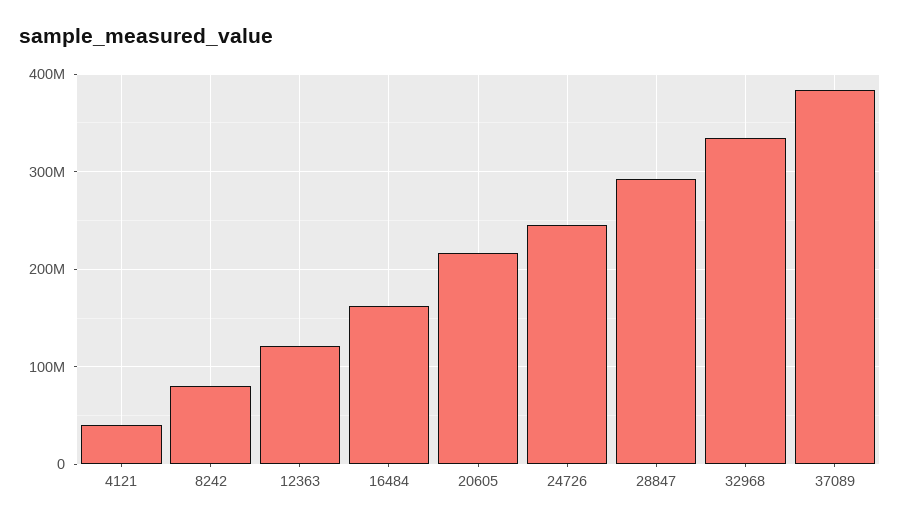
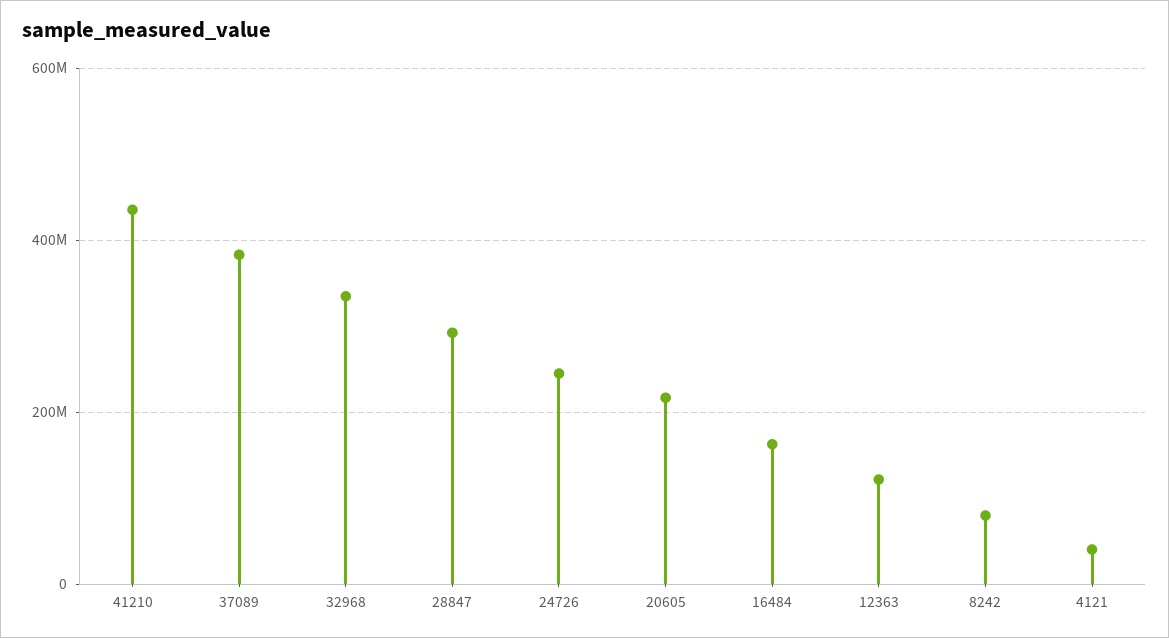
41210: none -> 440000000

